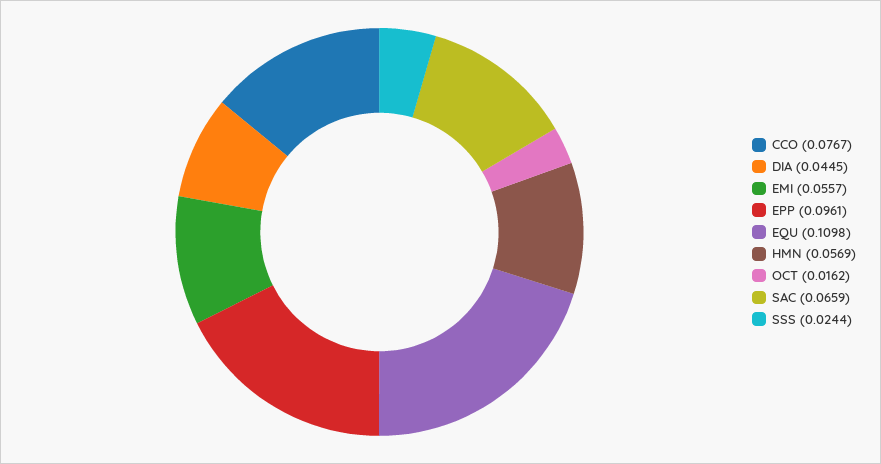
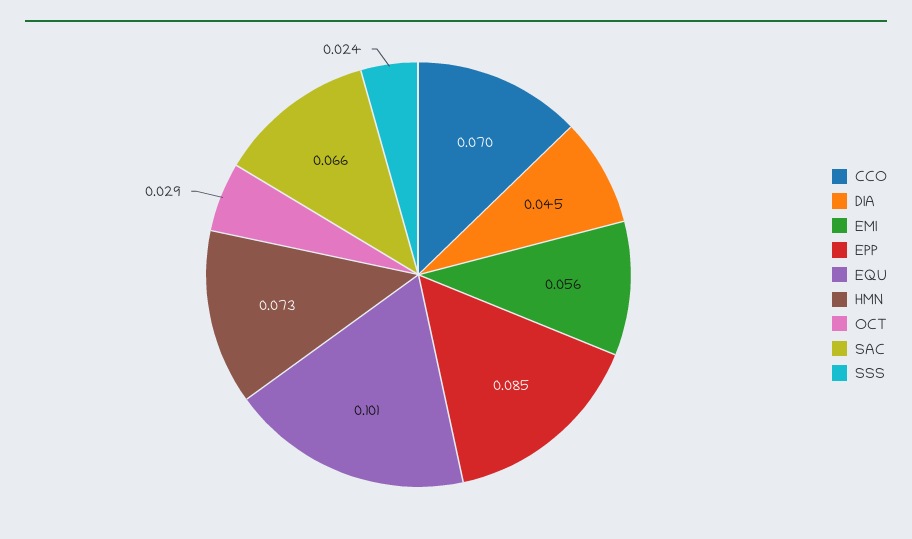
CCO: 0.0767 -> 0.07
EPP: 0.0961 -> 0.085
EQU: 0.1098 -> 0.101
HMN: 0.0569 -> 0.073
OCT: 0.0162 -> 0.029

